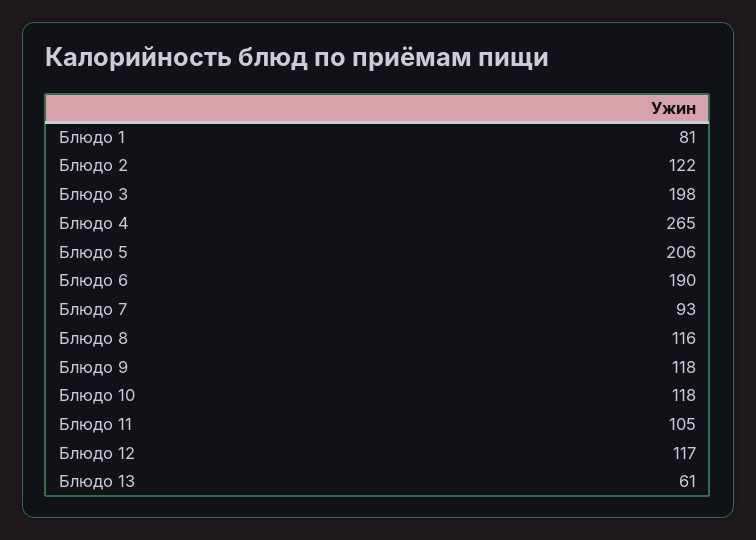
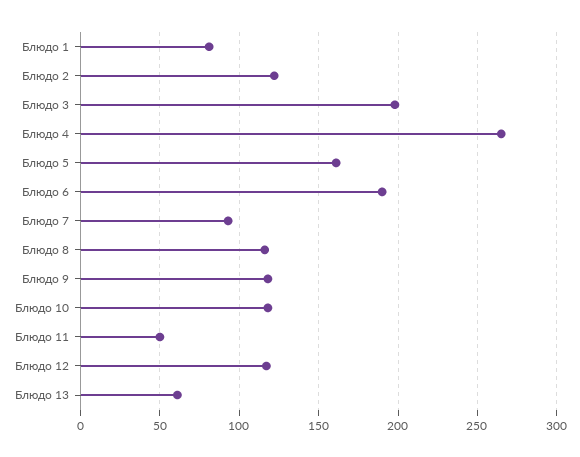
Блюдо 5: 206 -> 160
Блюдо 11: 105 -> 50

